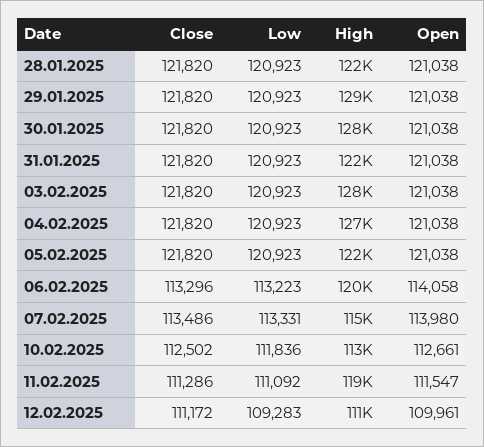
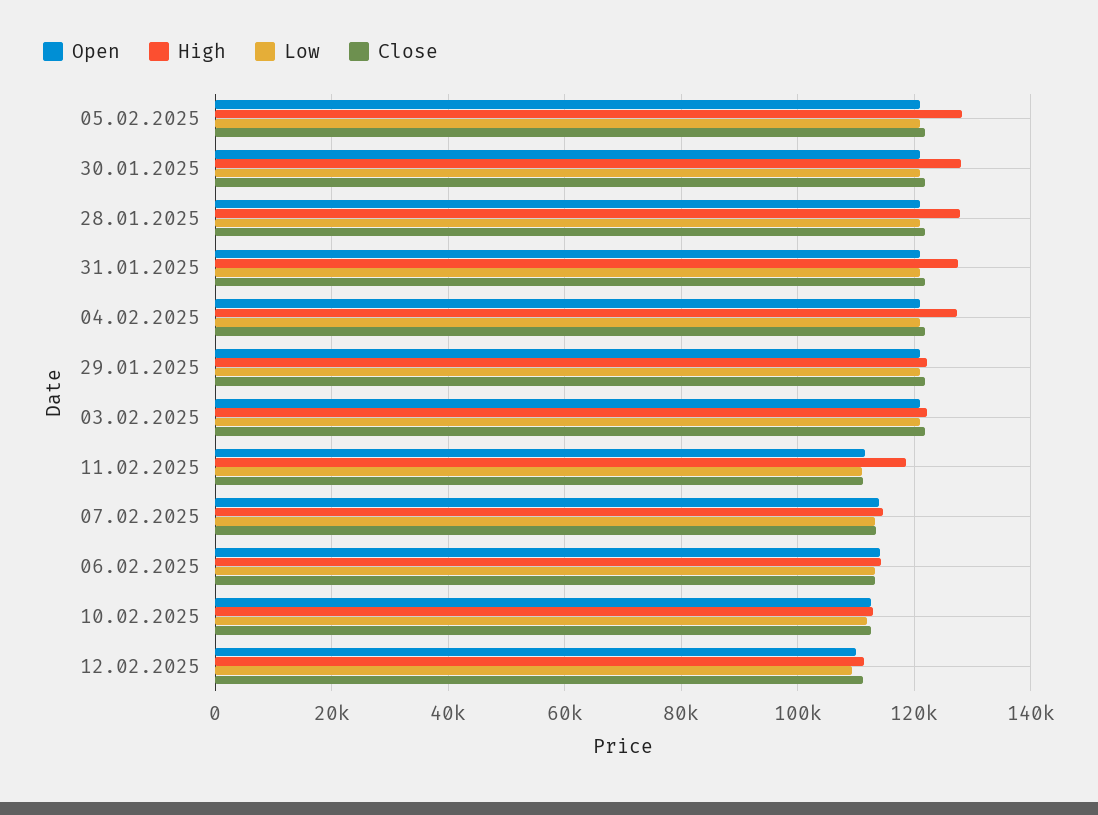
High, 28.01.2025: 122000 -> 128000
High, 29.01.2025: 129000 -> 122000
High, 31.01.2025: 122000 -> 128000
High, 03.02.2025: 128000 -> 122000
High, 05.02.2025: 122000 -> 128000
High, 06.02.2025: 120000 -> 114000

